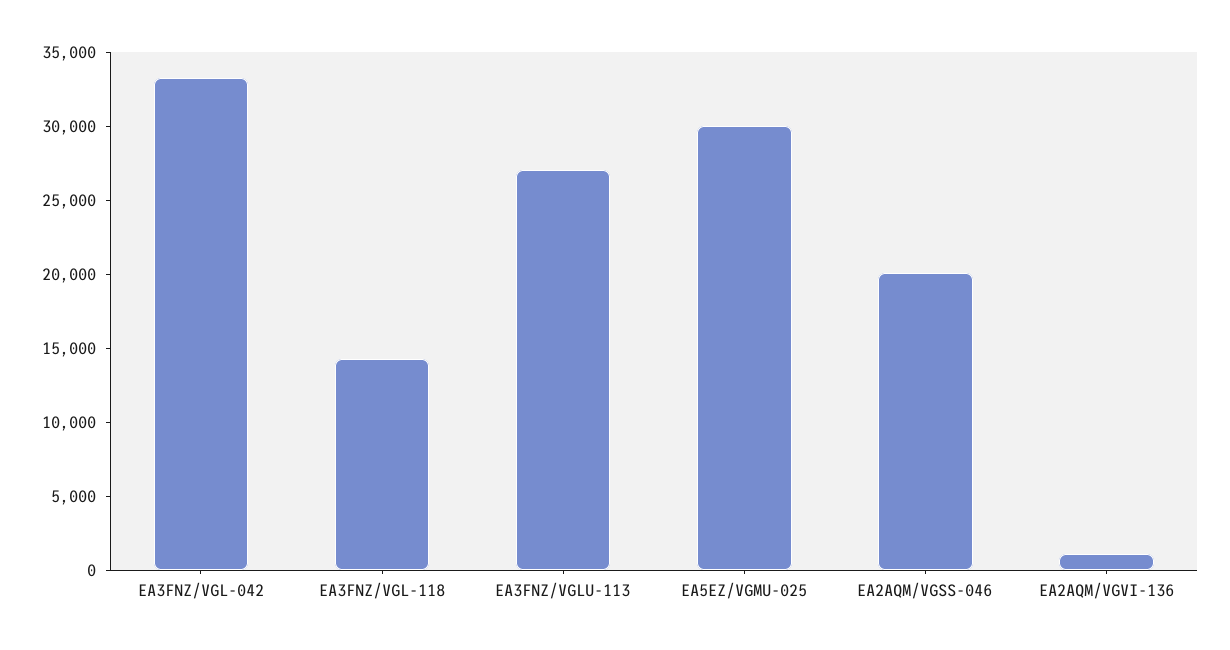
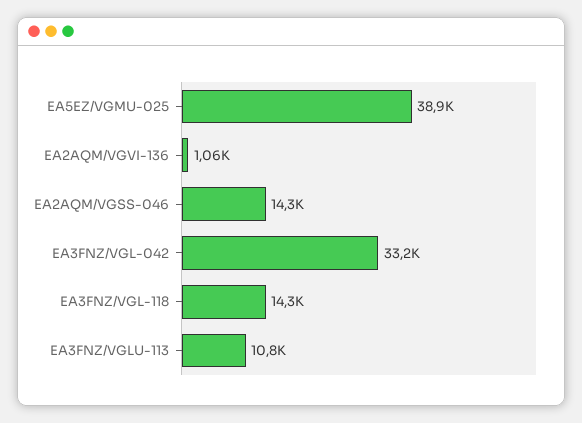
EA3FNZ/VGLU-113: 27000 -> 10800
EA5EZ/VGMU-025: 30000 -> 38900
EA2AQM/VGSS-046: 20000 -> 14300

